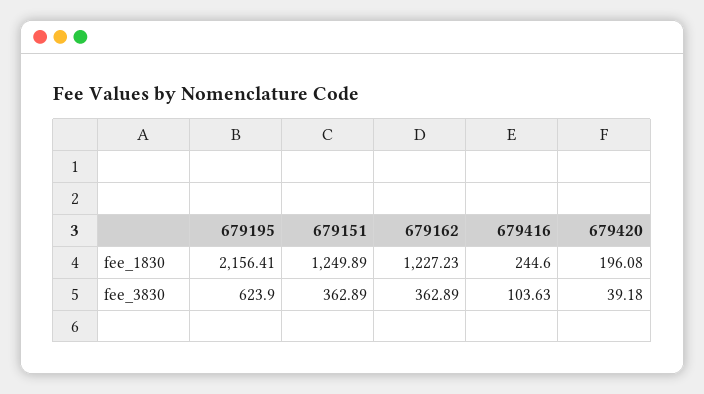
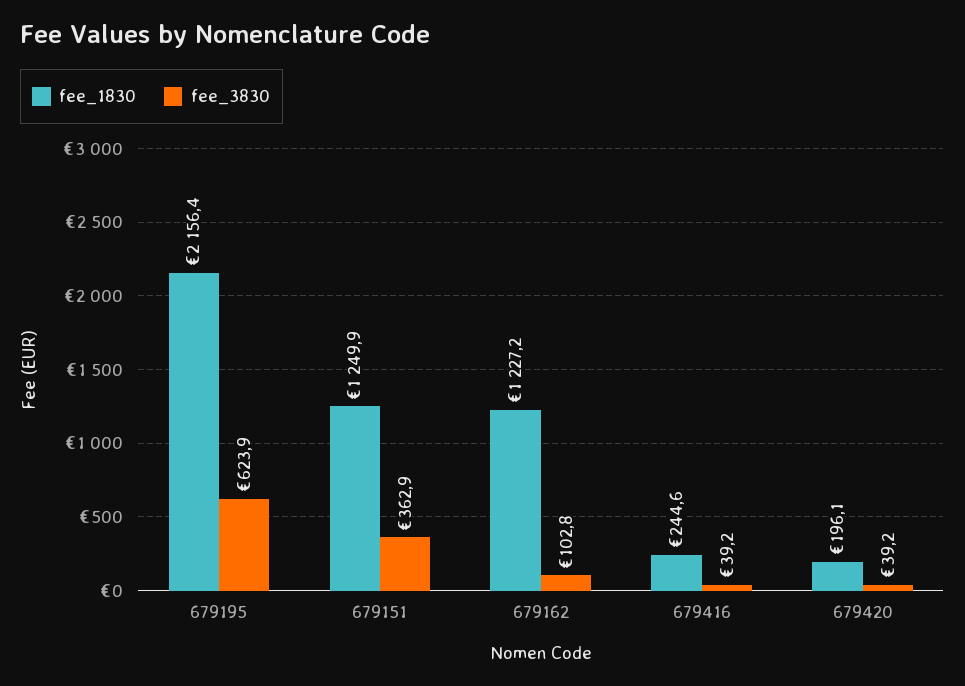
fee_3830, 679162: 362.89 -> 102.8
fee_3830, 679416: 103.63 -> 39.2

